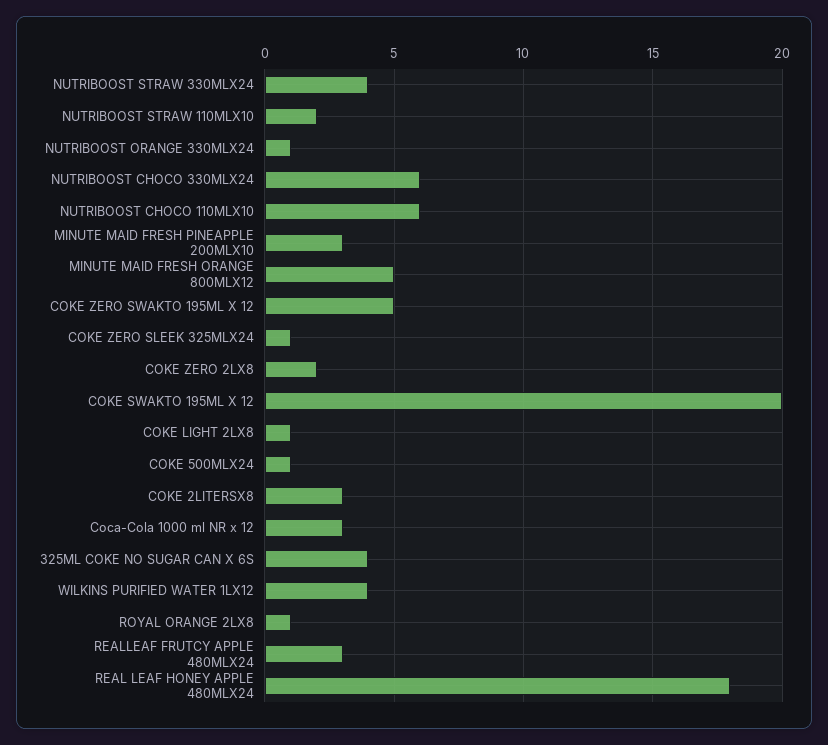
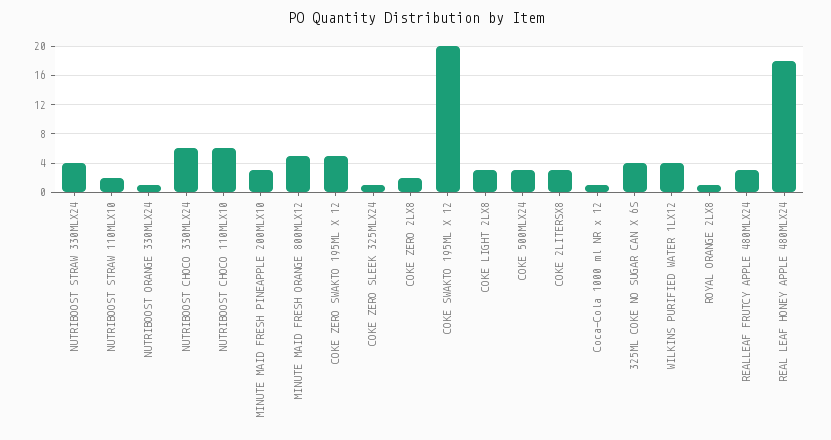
COKE LIGHT 2LX8: 1 -> 3
COKE 500MLX24: 1 -> 3
Coca-Cola 1000 ml NR x 12: 3 -> 1

